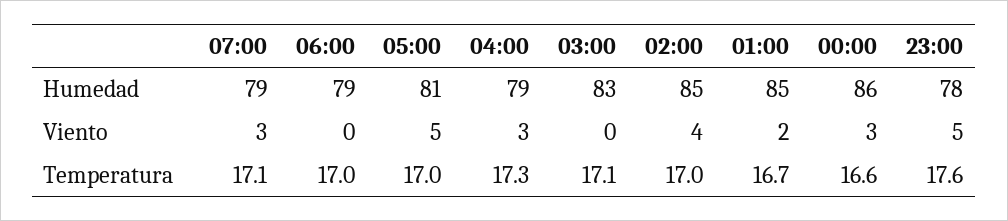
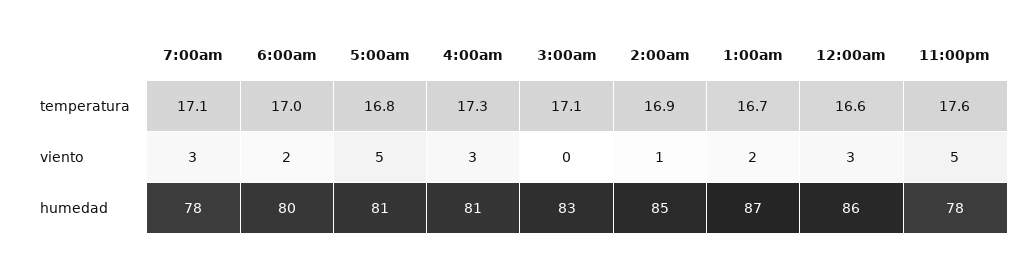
07:00, Humedad: 79 -> 78
06:00, Humedad: 79 -> 80
04:00, Humedad: 79 -> 81
01:00, Humedad: 85 -> 87
06:00, Viento: 0 -> 2
02:00, Viento: 4 -> 1
05:00, Temperatura: 17 -> 16.8
02:00, Temperatura: 17 -> 16.9

